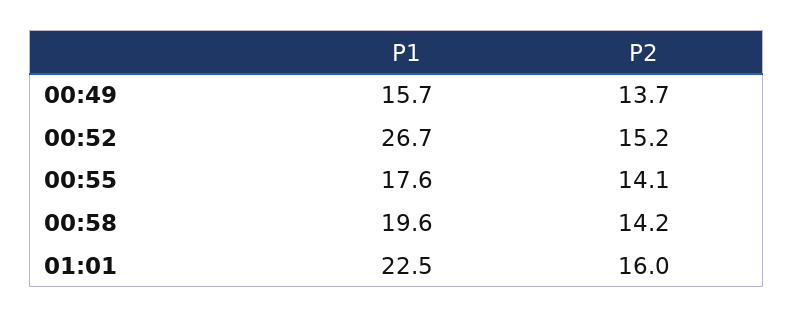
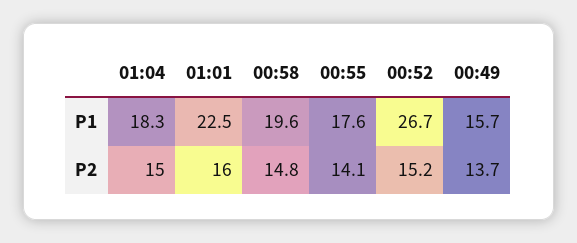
P2, 00:58: 14.2 -> 14.8
P1, 01:04: none -> 18.3
P2, 01:04: none -> 15

